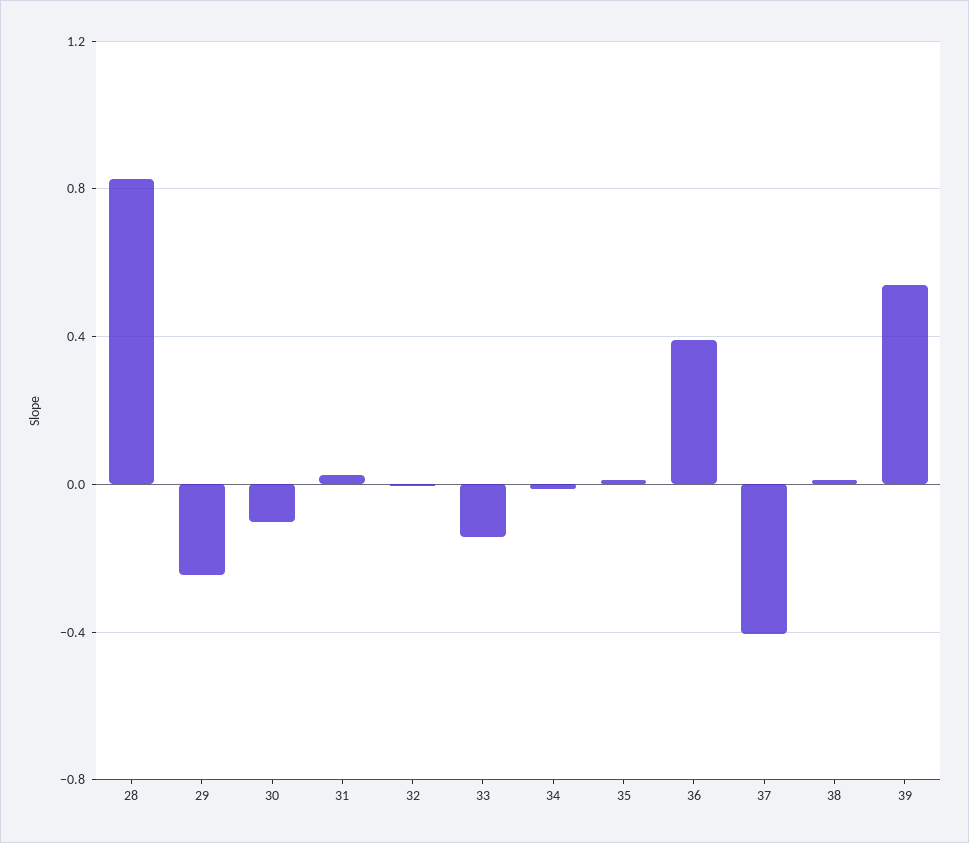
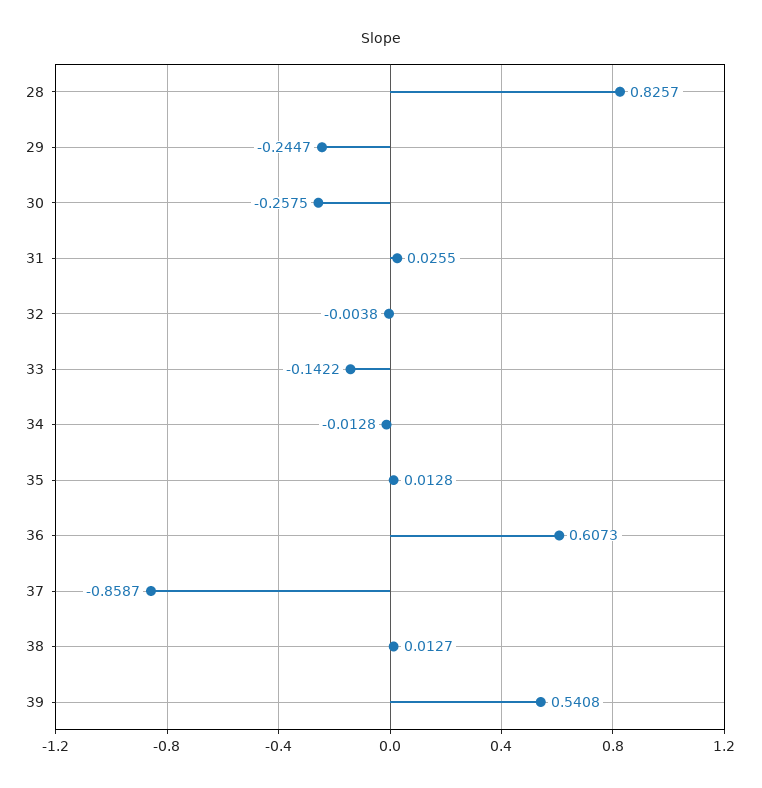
30: -0.1 -> -0.2575
36: 0.4 -> 0.6073
37: -0.4 -> -0.8587

